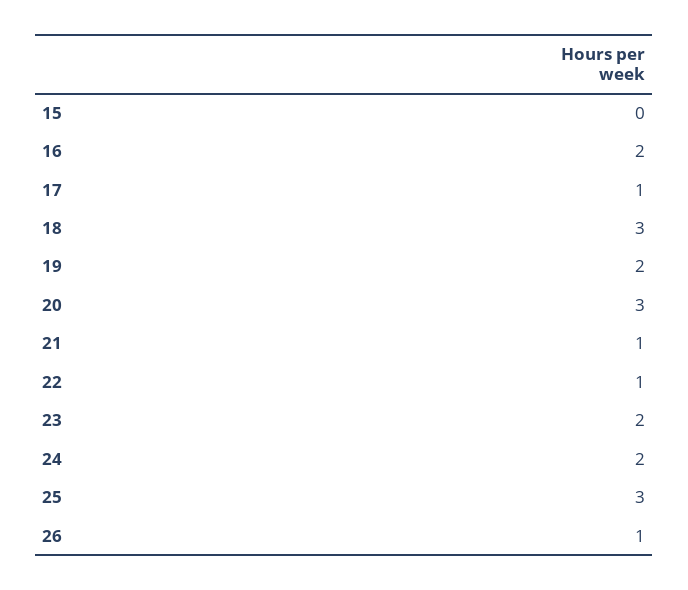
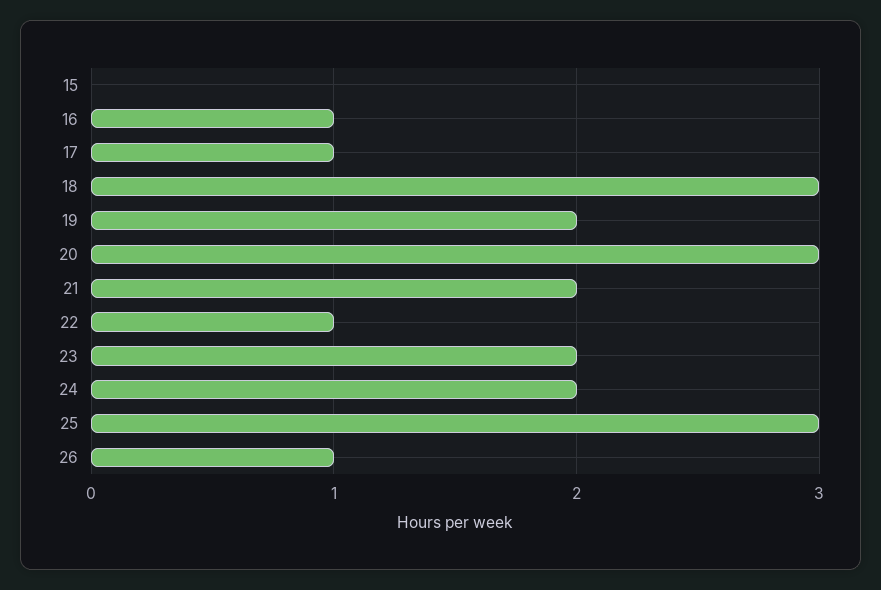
16: 2 -> 1
21: 1 -> 2

